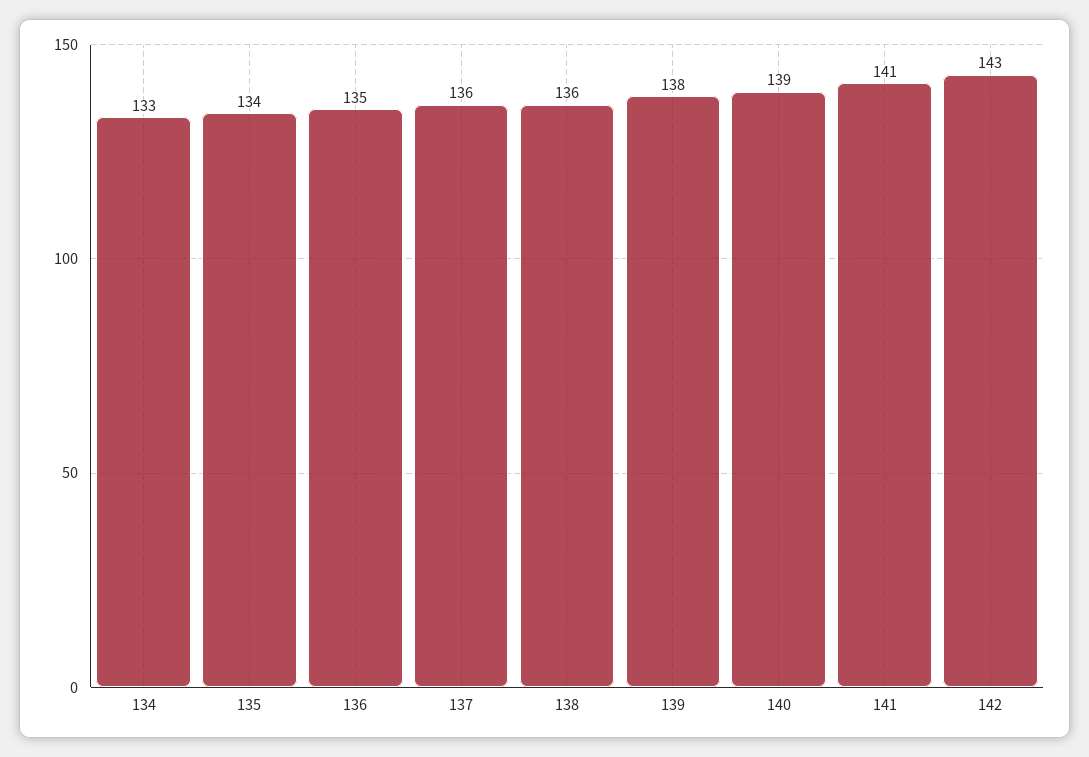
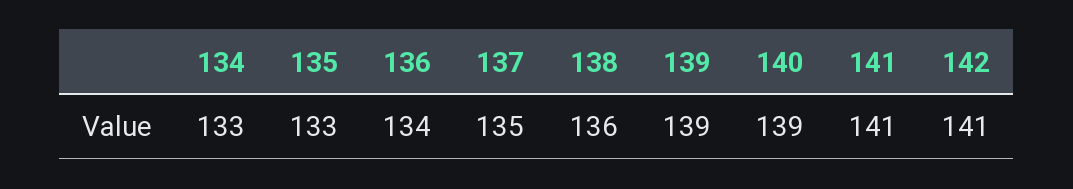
135: 134 -> 133
136: 135 -> 134
137: 136 -> 135
139: 138 -> 139
142: 143 -> 141

